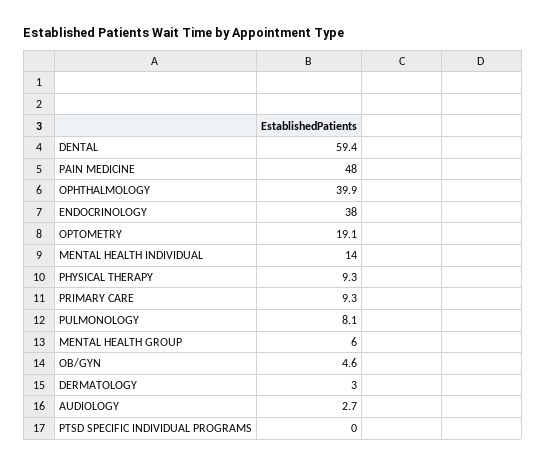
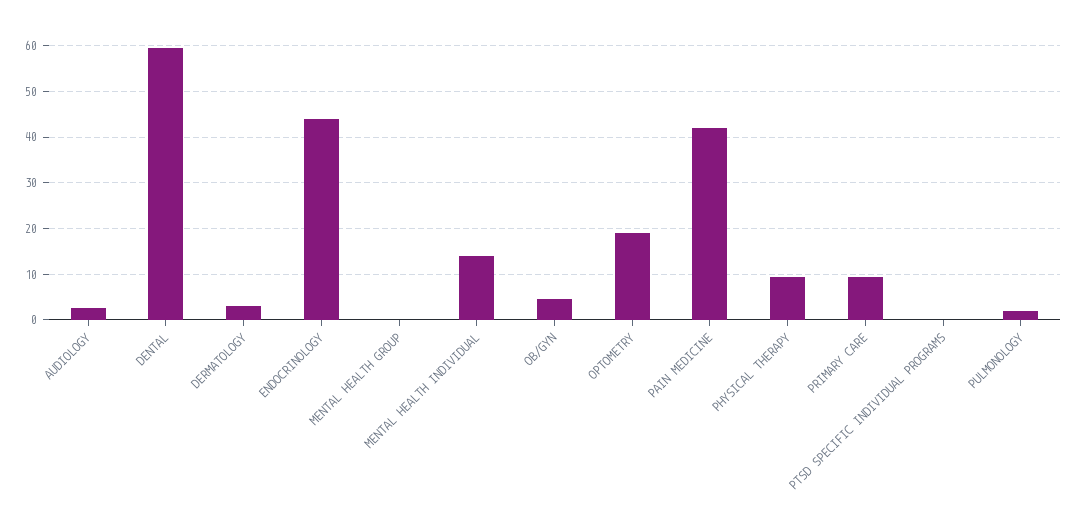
PAIN MEDICINE: 48 -> 42
OPHTHALMOLOGY: 39.9 -> none
ENDOCRINOLOGY: 38 -> 44
PULMONOLOGY: 8.1 -> 2
MENTAL HEALTH GROUP: 6 -> 0

